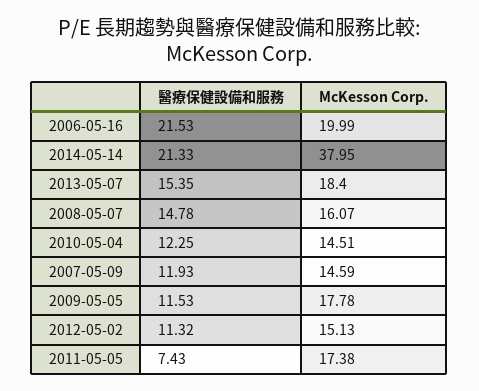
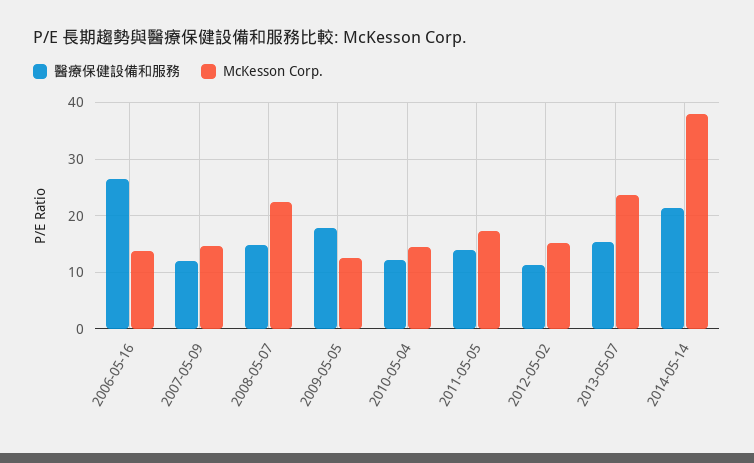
醫療保健設備和服務, 2006-05-16: 21.53 -> 26
McKesson Corp., 2006-05-16: 19.99 -> 14
McKesson Corp., 2013-05-07: 18.4 -> 24
McKesson Corp., 2008-05-07: 16.07 -> 22
醫療保健設備和服務, 2009-05-05: 11.53 -> 18
McKesson Corp., 2009-05-05: 17.78 -> 12
醫療保健設備和服務, 2011-05-05: 7.43 -> 14

